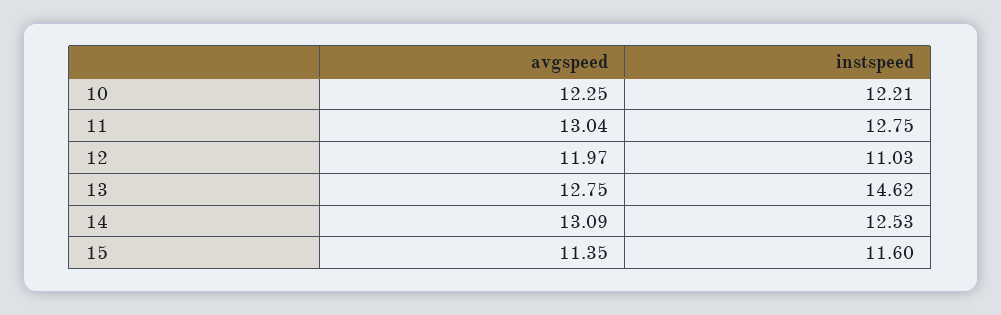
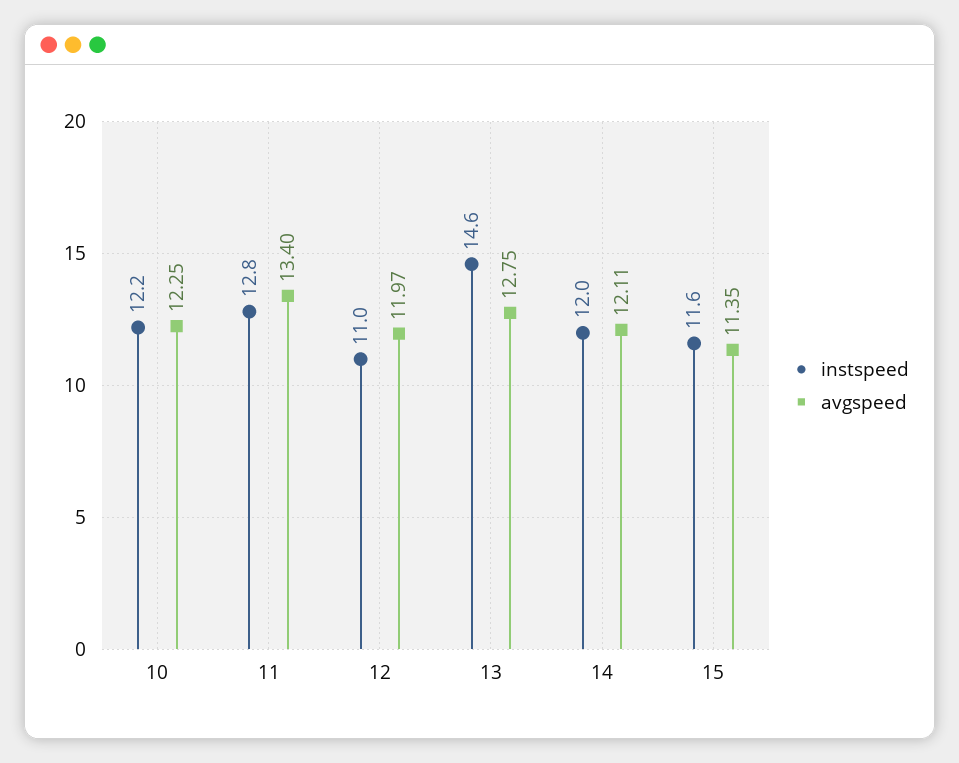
avgspeed, 11: 13.04 -> 13.4
avgspeed, 14: 13.09 -> 12.11
instspeed, 14: 12.53 -> 12

